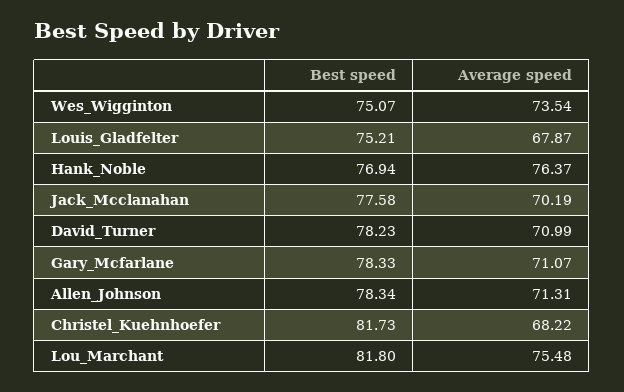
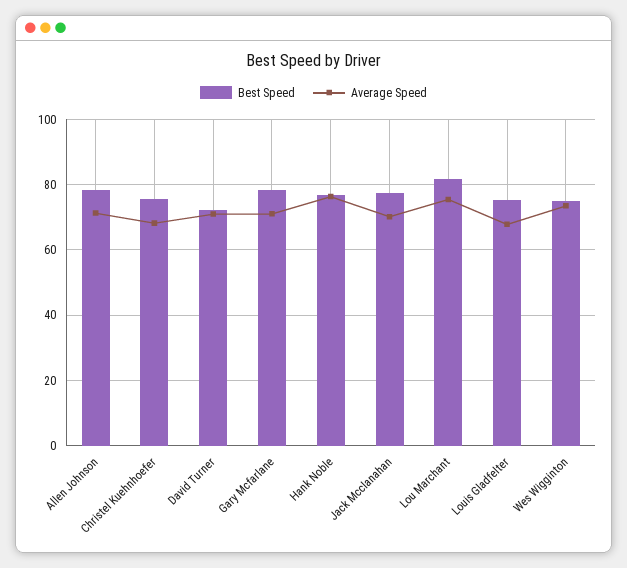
Best speed, David_Turner: 78.23 -> 72
Best speed, Christel_Kuehnhoefer: 81.73 -> 76

